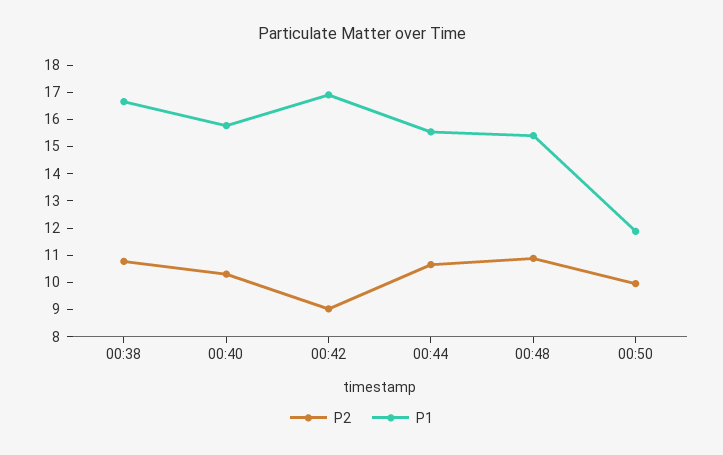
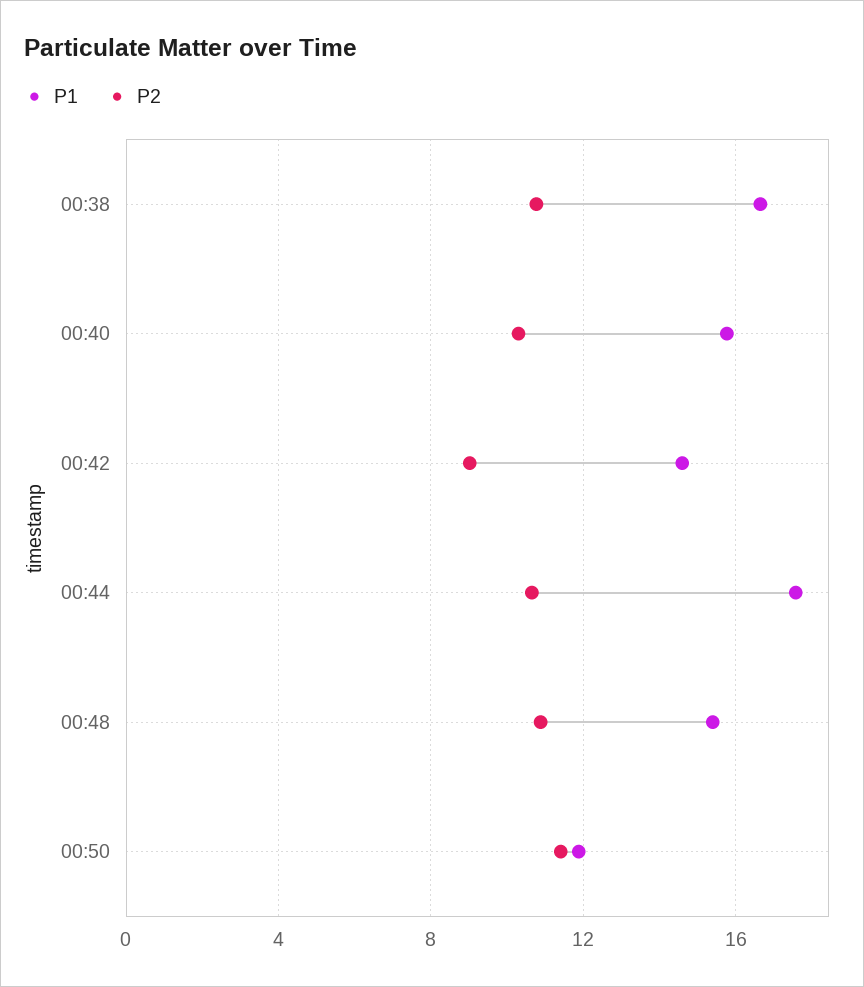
P1, 00:42: 17 -> 14.5
P1, 00:44: 15.5 -> 17.5
P2, 00:50: 10 -> 11.5

